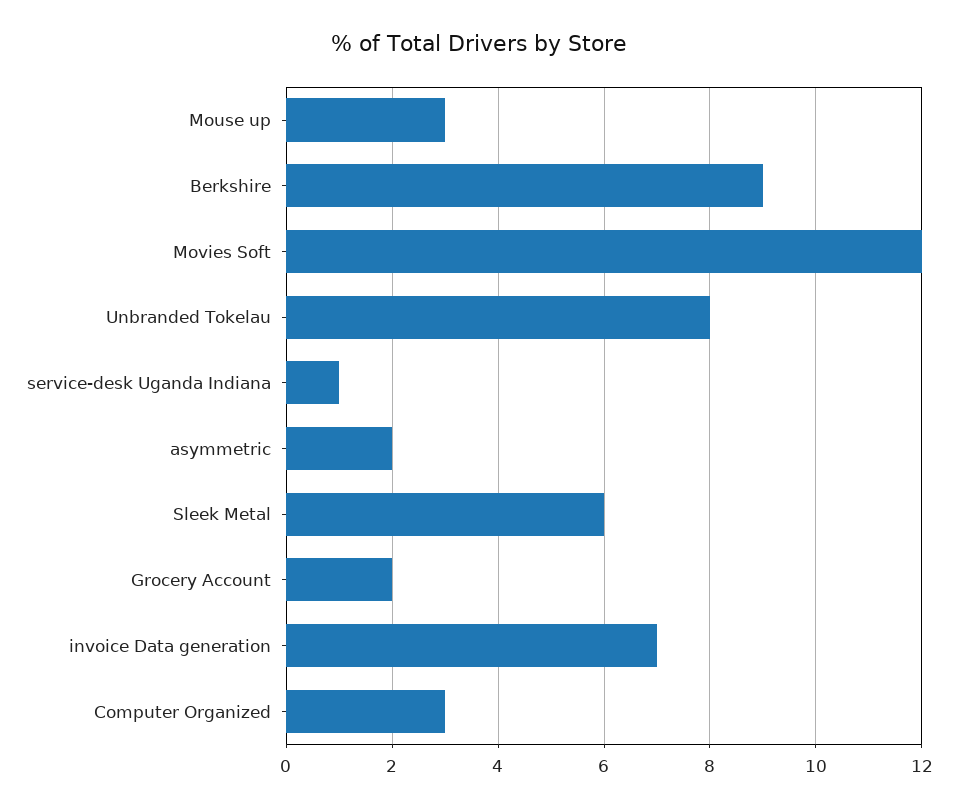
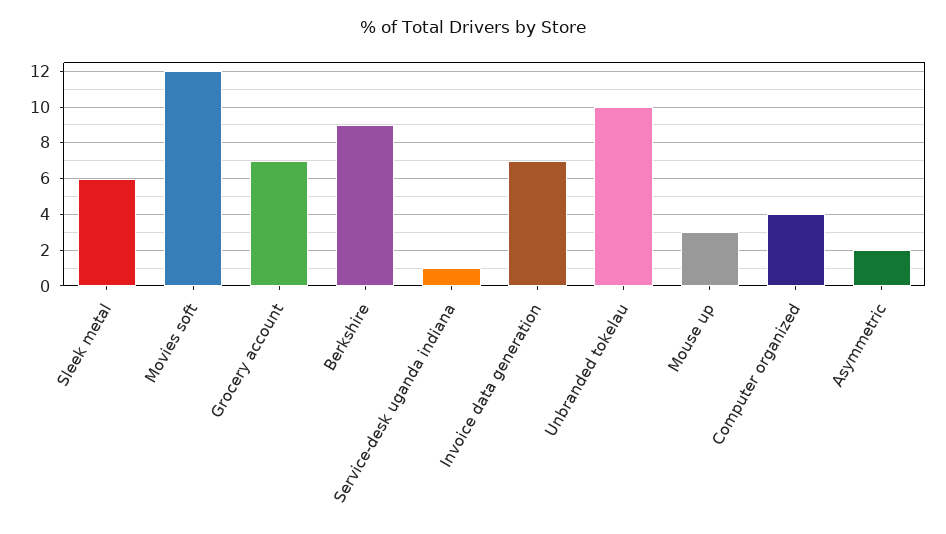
Unbranded Tokelau: 8 -> 10
Grocery Account: 2 -> 7
Computer Organized: 3 -> 4

